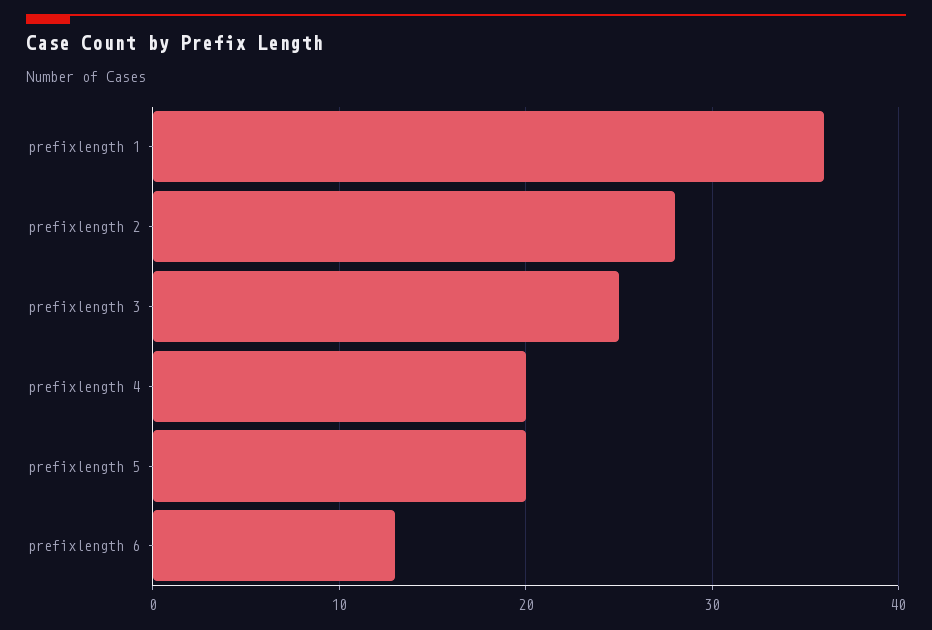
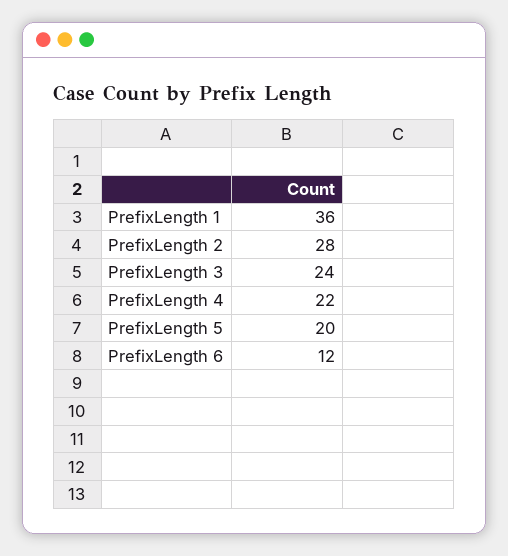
prefixlength 3: 25 -> 24
prefixlength 4: 20 -> 22
prefixlength 6: 13 -> 12

